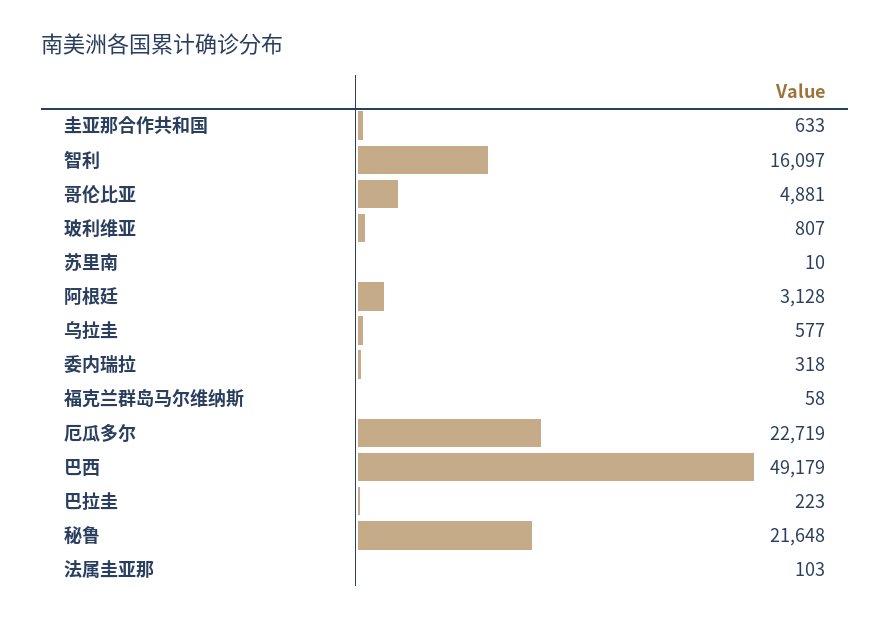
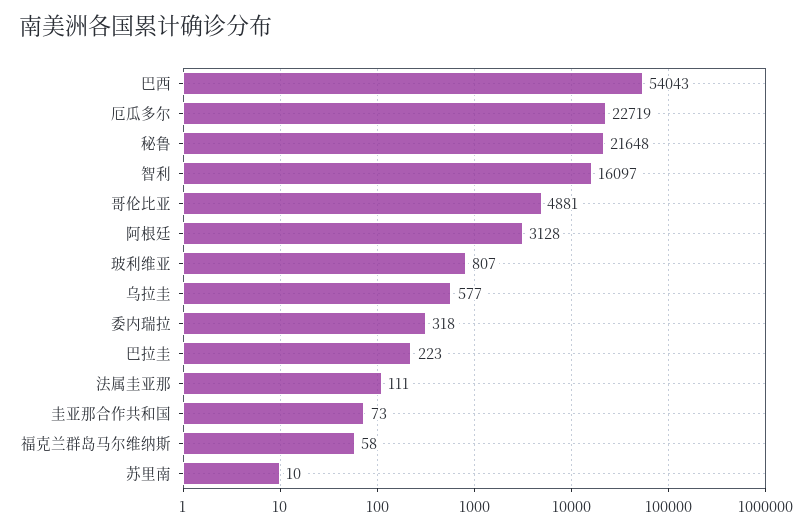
圭亚那合作共和国: 633 -> 73
巴西: 49179 -> 54043
法属圭亚那: 103 -> 111

